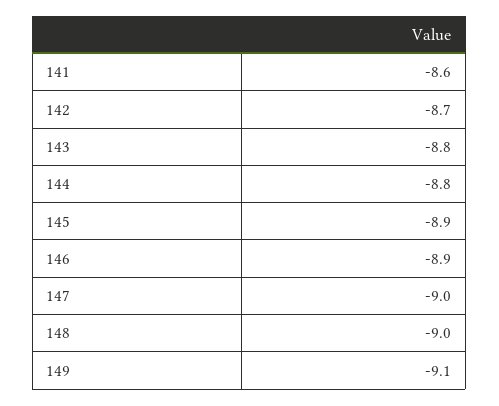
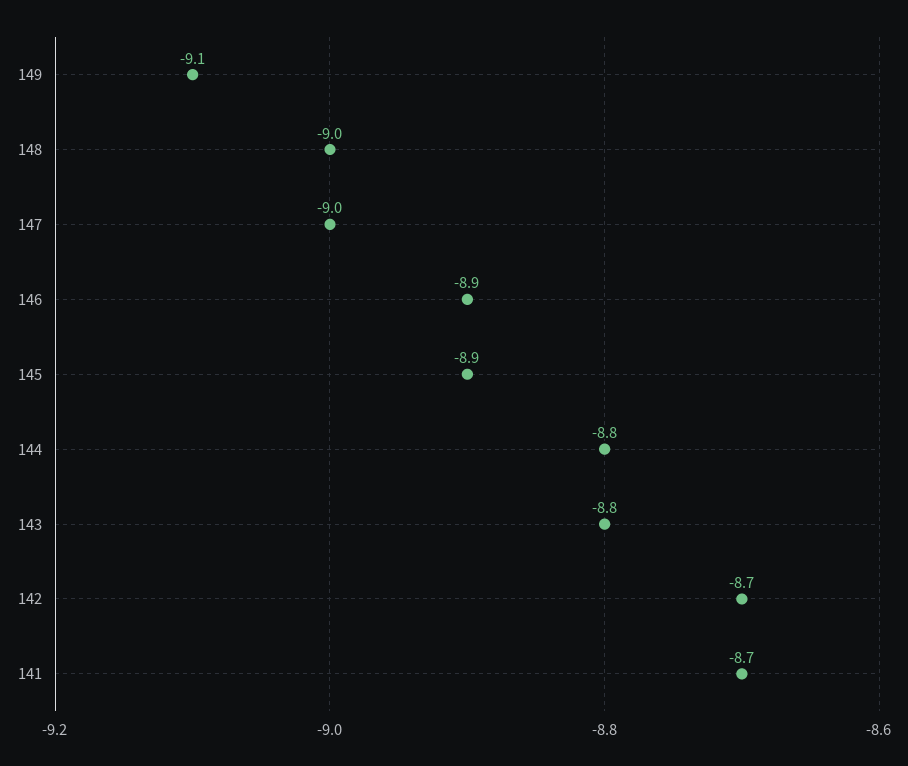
141: -8.6 -> -8.7

